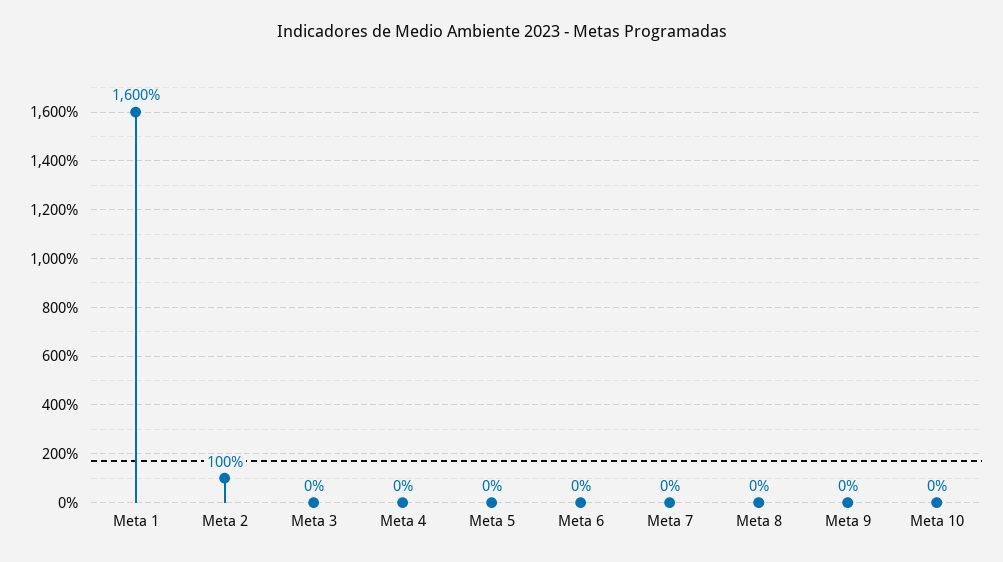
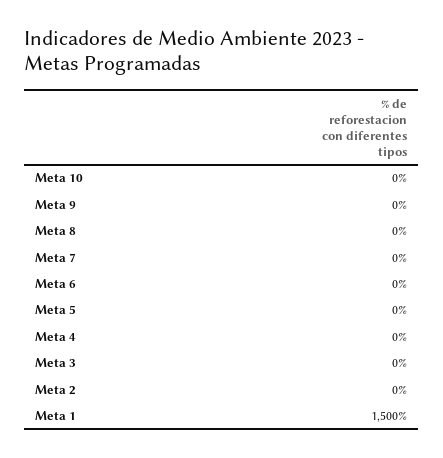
Meta 1: 1600 -> 1500
Meta 2: 100 -> 0

